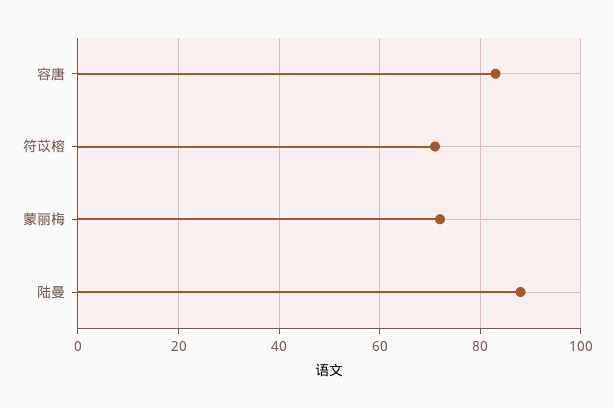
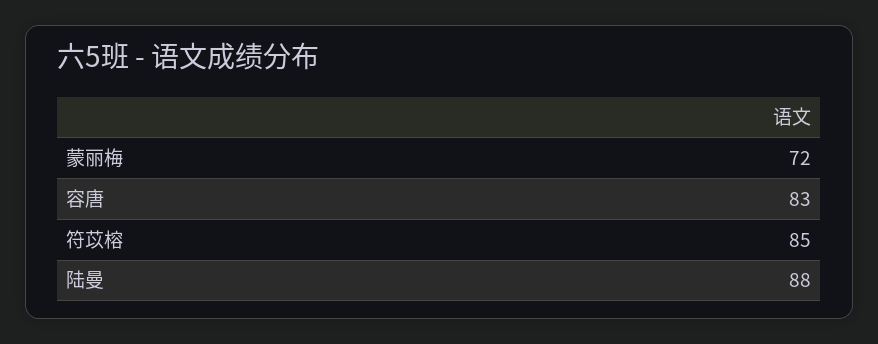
符苡榕: 70 -> 85

